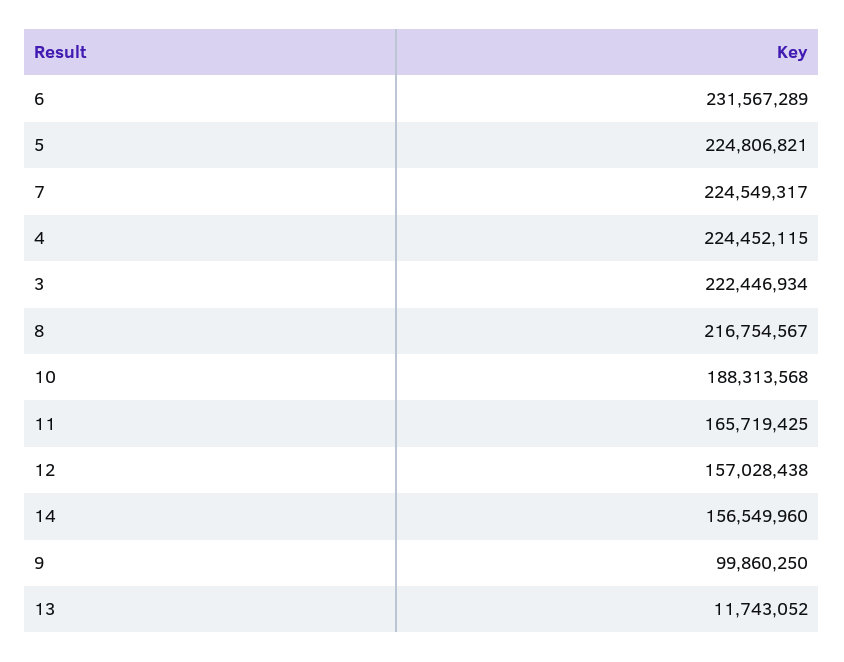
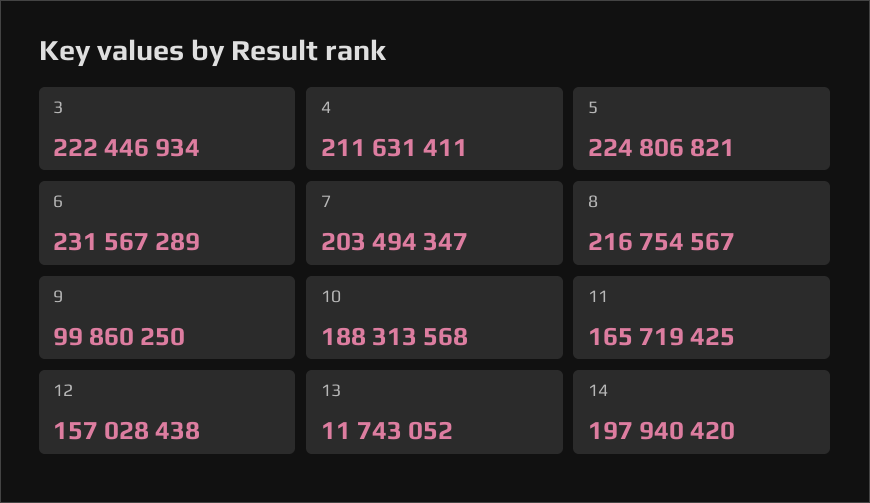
7: 224549317 -> 203494347
4: 224452115 -> 211631411
14: 156549960 -> 197940420

